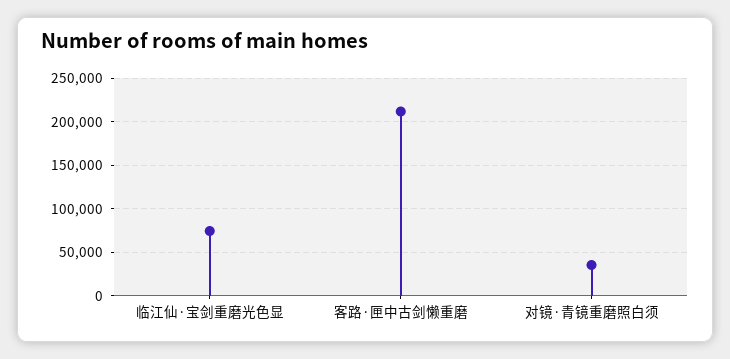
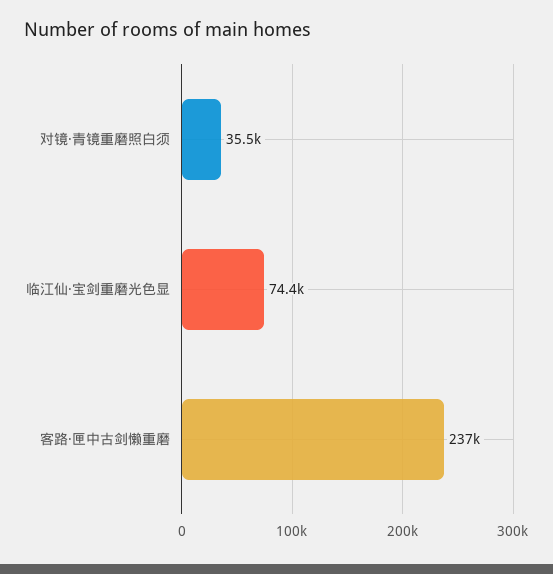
客路·匣中古剑懒重磨: 210000 -> 237000

